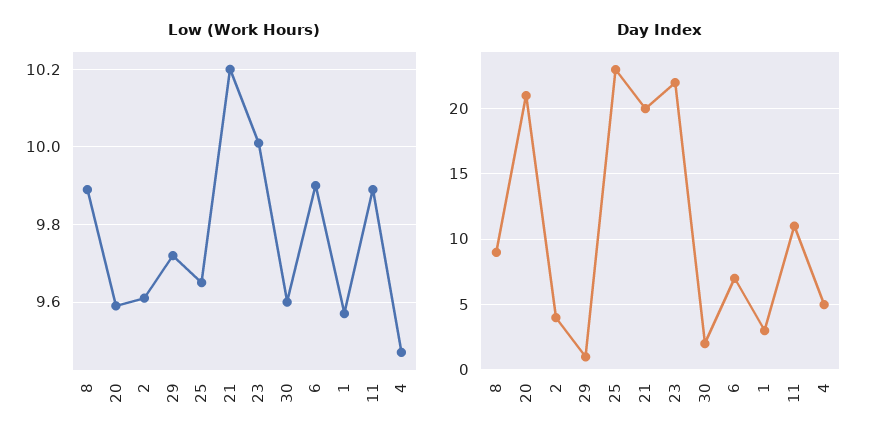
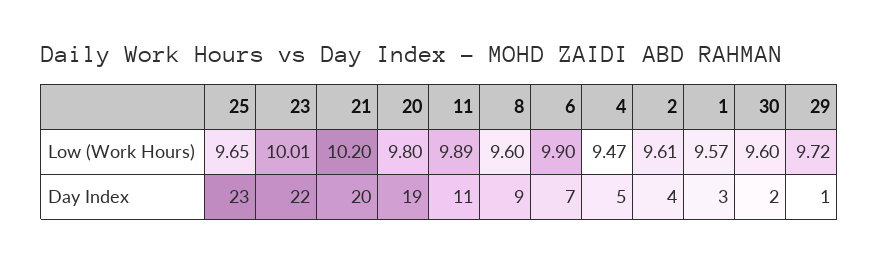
Low (Work Hours), 8: 9.9 -> 9.6
Low (Work Hours), 20: 9.6 -> 9.8
Day Index, 20: 21 -> 19

